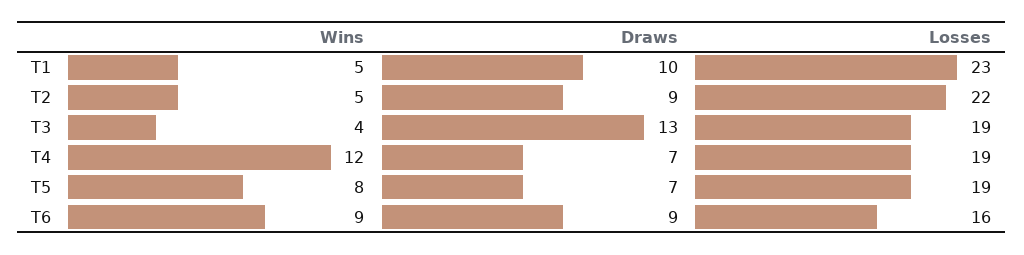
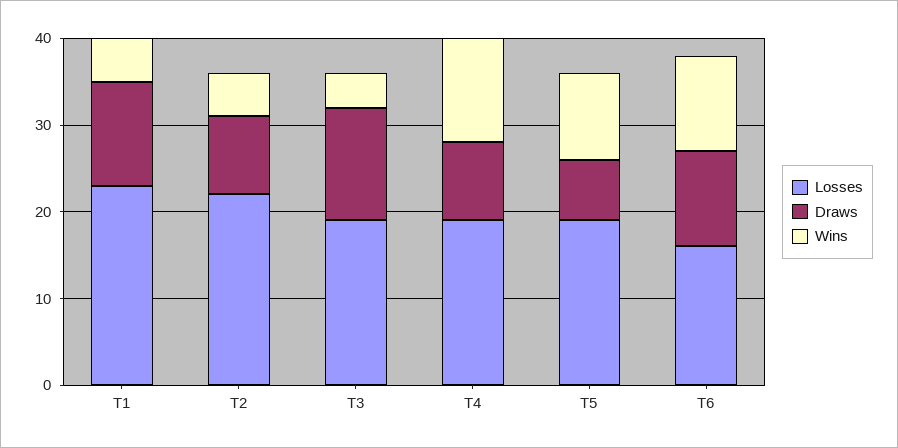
Draws, T1: 10 -> 12
Draws, T4: 7 -> 9
Wins, T5: 8 -> 10
Wins, T6: 9 -> 11
Draws, T6: 9 -> 11

